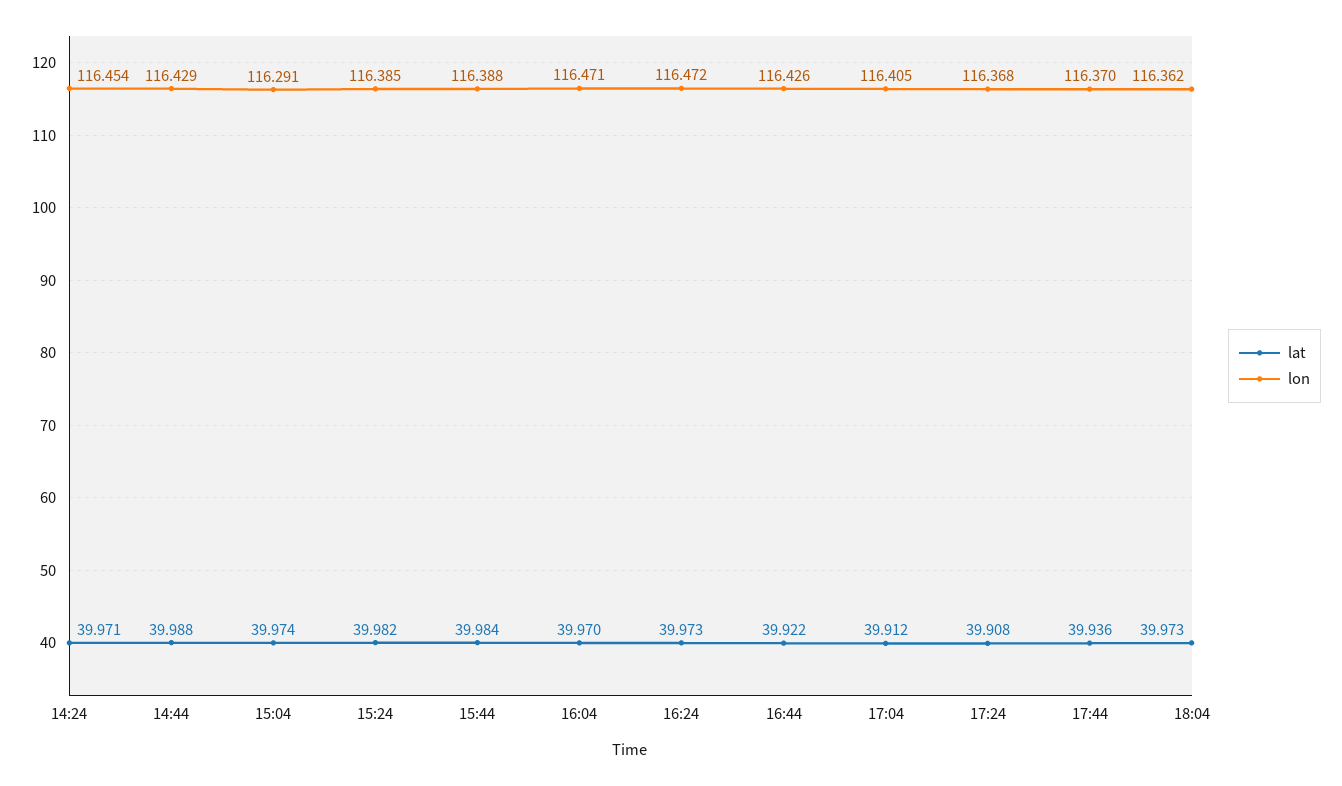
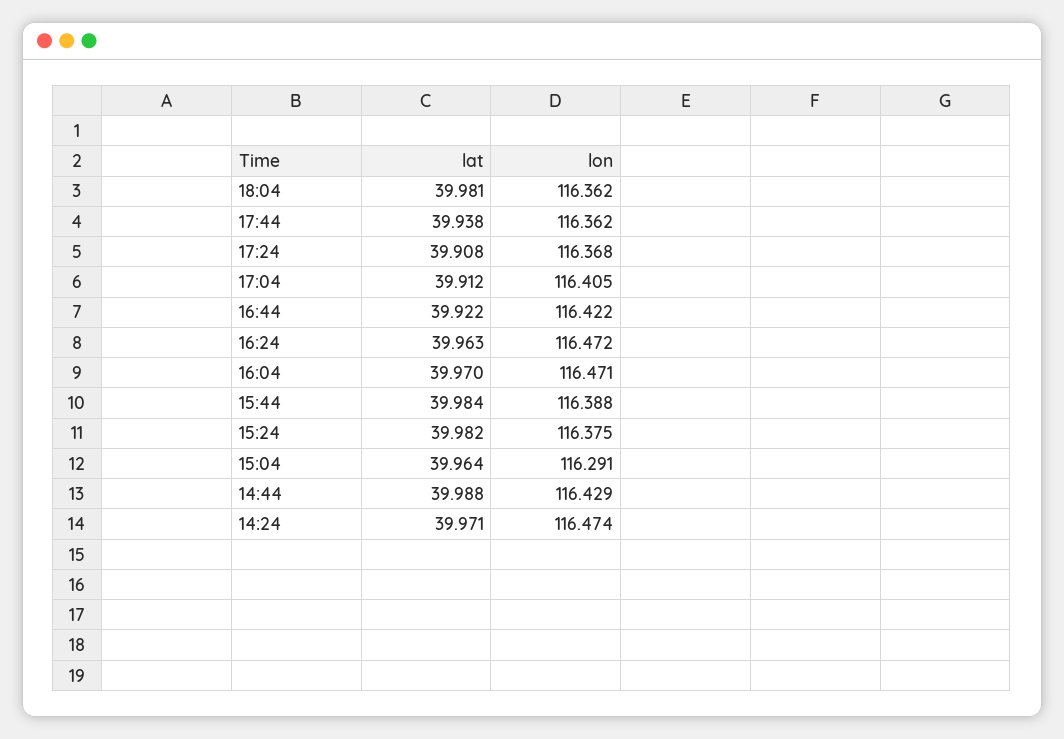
lon, 14:24: 116.454 -> 116.474
lat, 15:04: 39.974 -> 39.964
lon, 15:24: 116.385 -> 116.375
lat, 16:24: 39.973 -> 39.963
lon, 16:44: 116.426 -> 116.422
lat, 17:44: 39.936 -> 39.938
lon, 17:44: 116.37 -> 116.362
lat, 18:04: 39.973 -> 39.981

